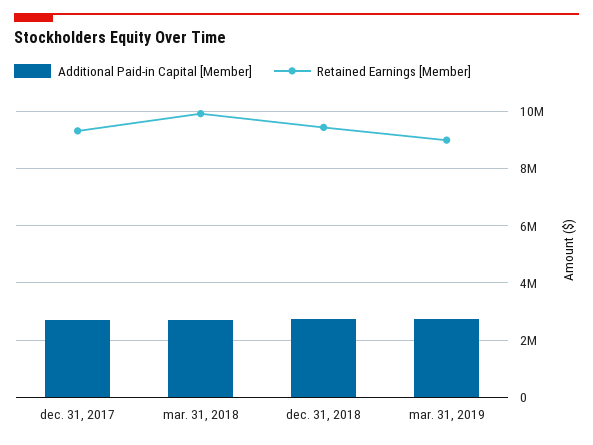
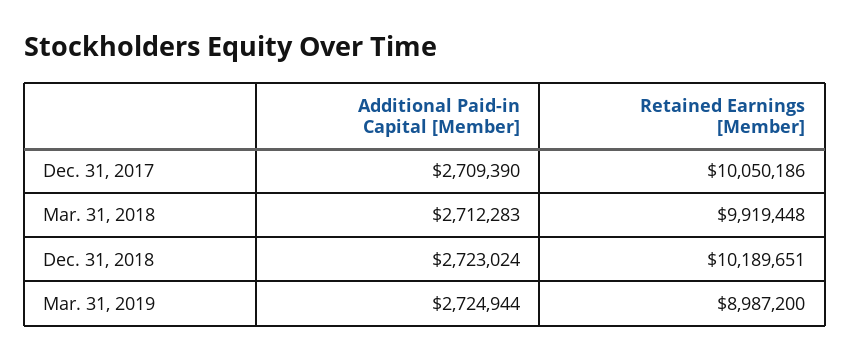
Retained Earnings [Member], dec. 31, 2017: 9250000 -> 10050186
Retained Earnings [Member], dec. 31, 2018: 9500000 -> 10189651

